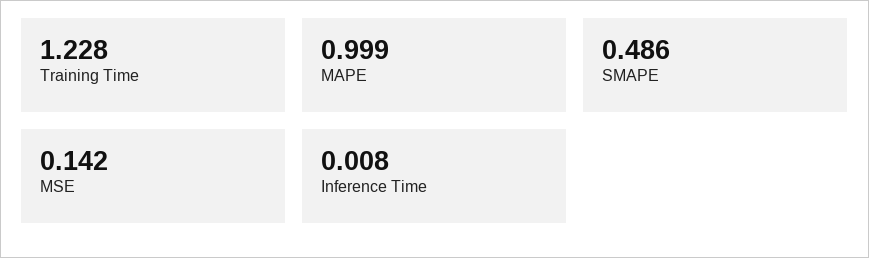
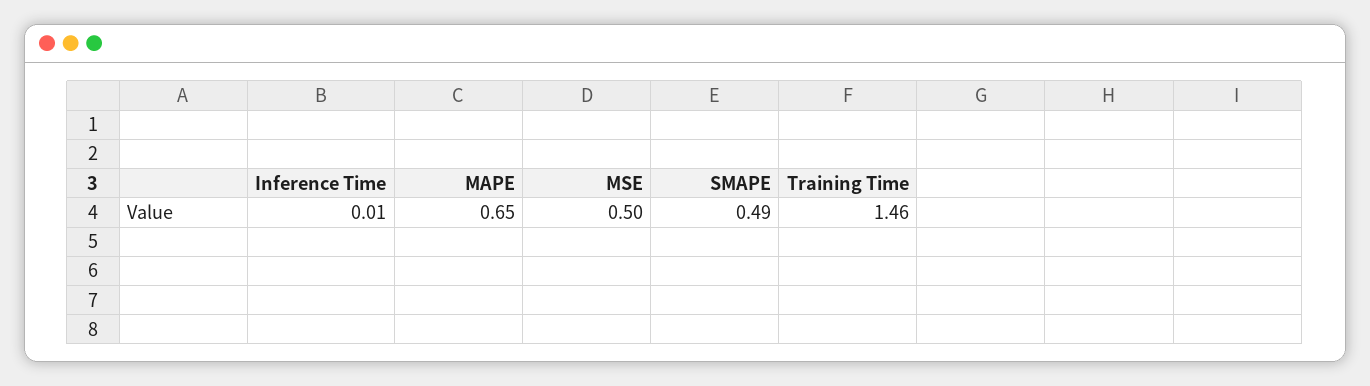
Training Time: 1.228 -> 1.46
MAPE: 0.999 -> 0.65
MSE: 0.142 -> 0.5

